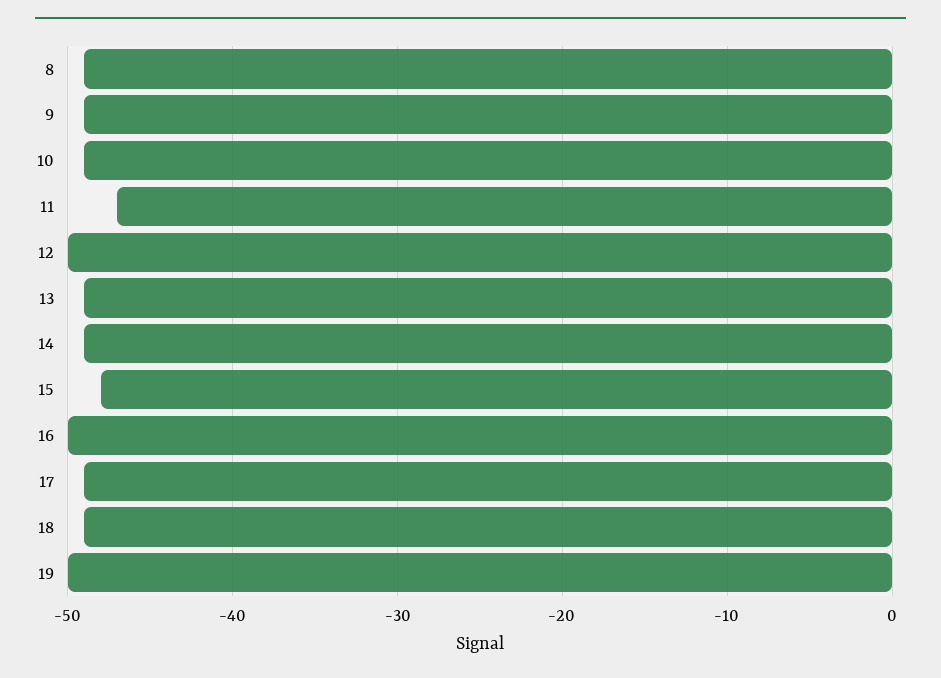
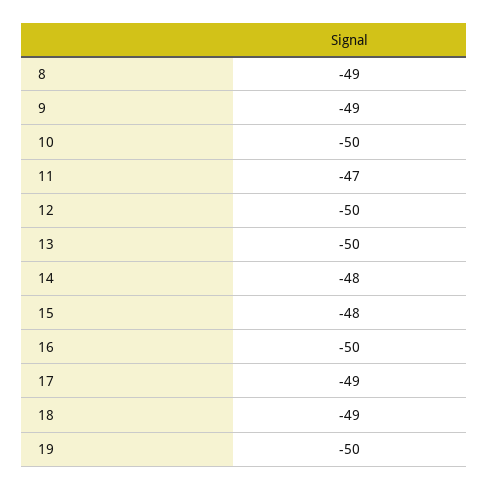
10: -49 -> -50
13: -49 -> -50
14: -49 -> -48

